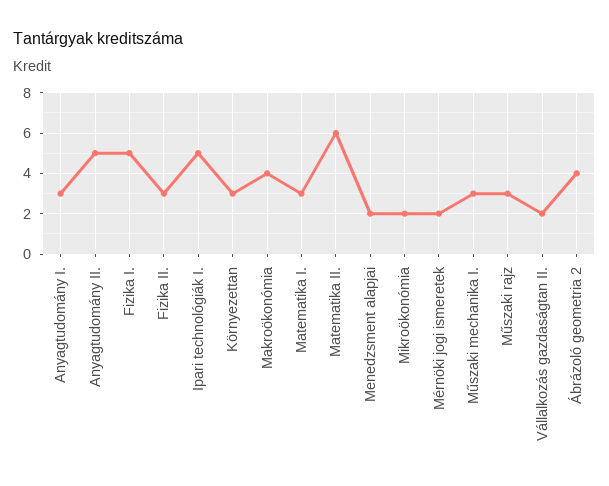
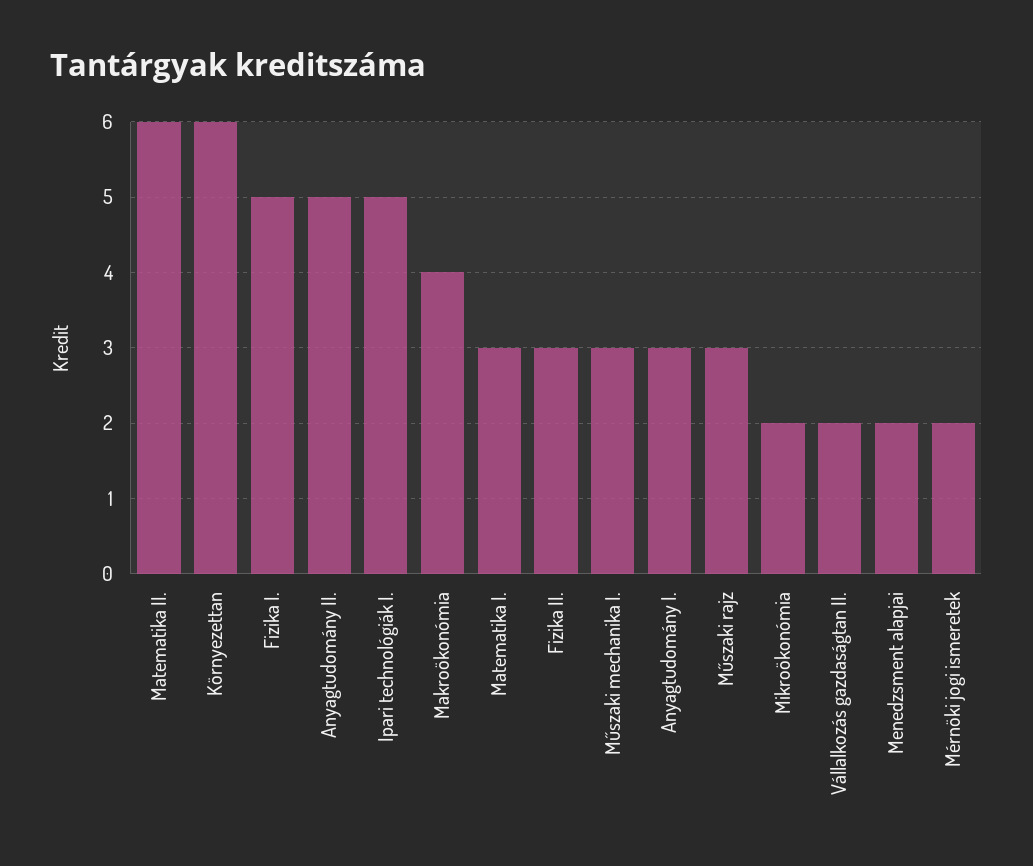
Környezettan: 3 -> 6
Ábrázoló geometria 2: 4 -> none

